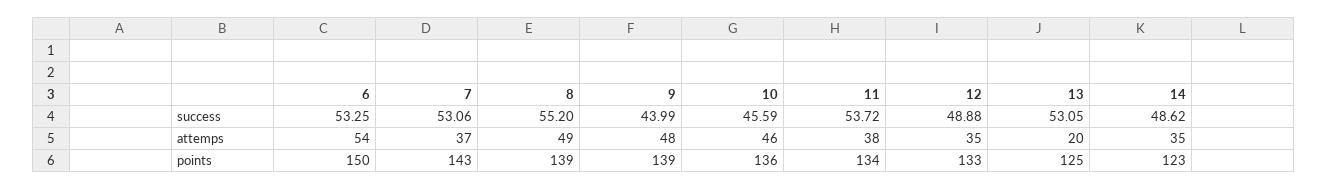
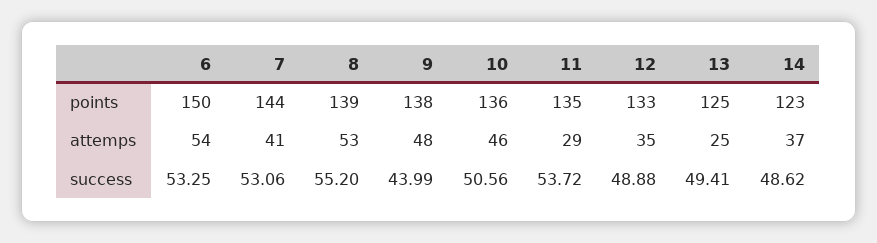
10, success: 45.59 -> 50.56
13, success: 53.05 -> 49.41
7, attemps: 37 -> 41
8, attemps: 49 -> 53
11, attemps: 38 -> 29
13, attemps: 20 -> 25
14, attemps: 35 -> 37
7, points: 143 -> 144
9, points: 139 -> 138
11, points: 134 -> 135

